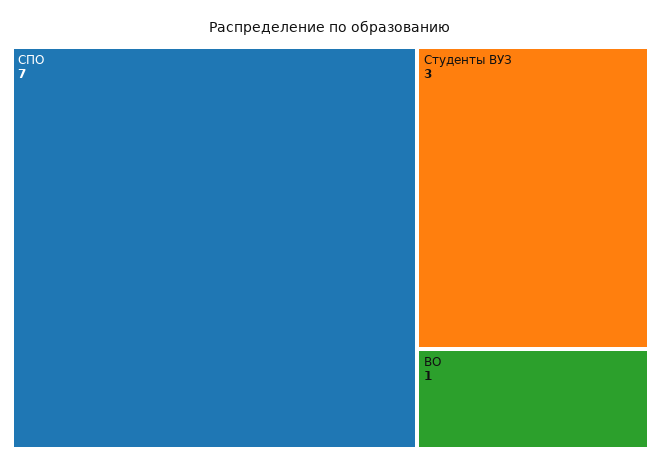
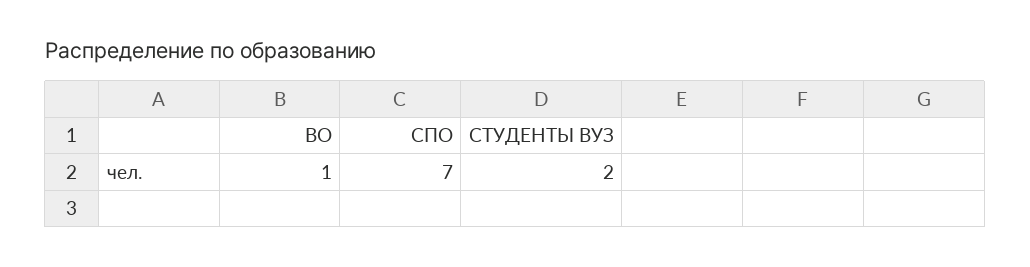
Студенты ВУЗ: 3 -> 2

